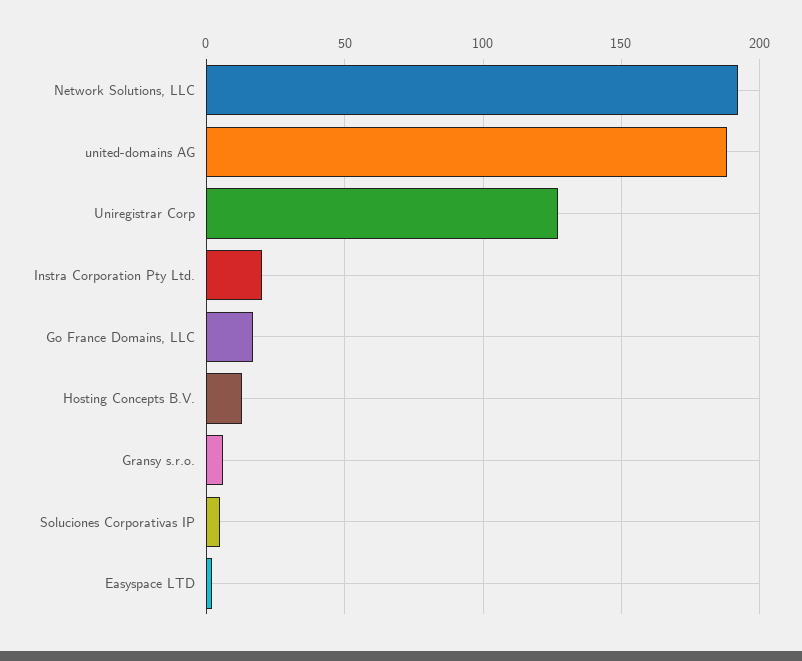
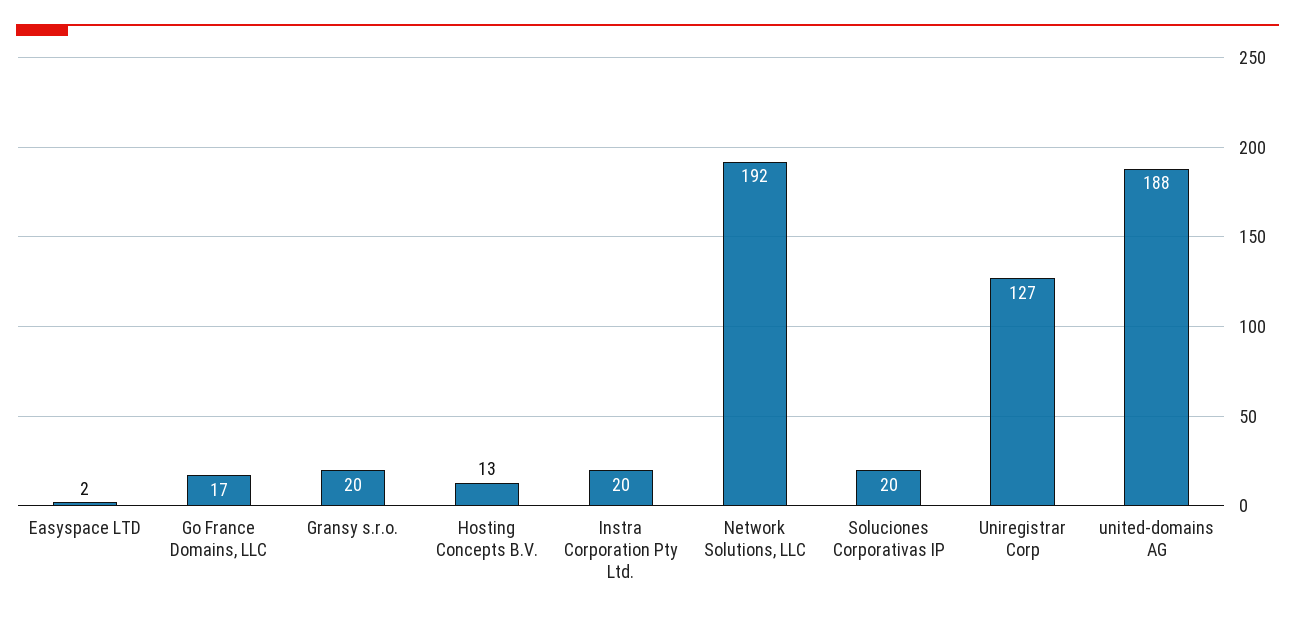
Gransy s.r.o.: 5 -> 20
Soluciones Corporativas IP: 5 -> 20

